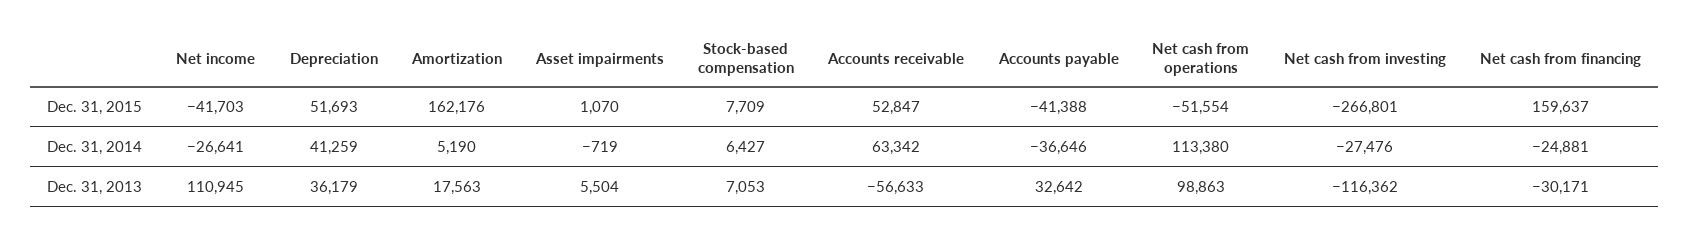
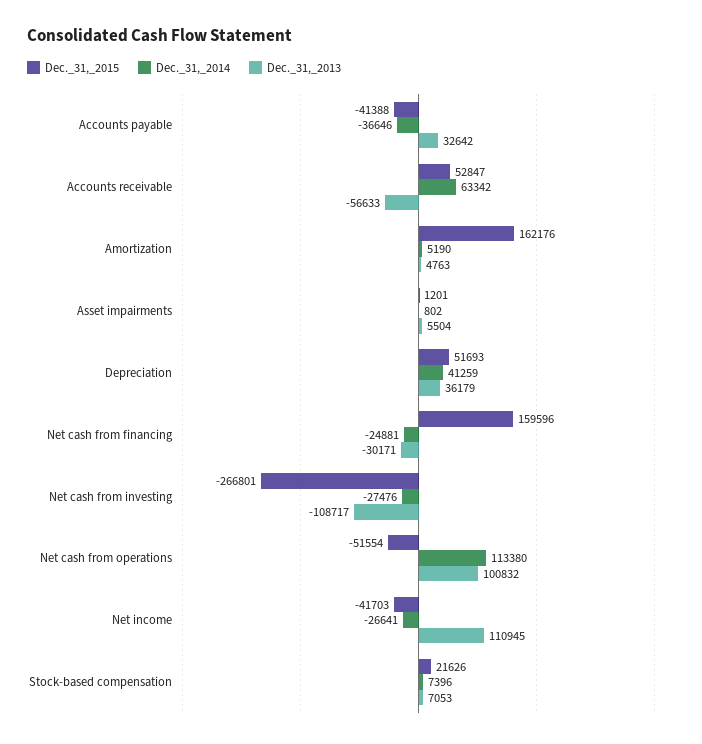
Dec. 31, 2015, Asset impairments: 1070 -> 1201
Dec. 31, 2015, Stock-based compensation: 7709 -> 21626
Dec. 31, 2015, Net cash from financing: 159637 -> 159596
Dec. 31, 2014, Asset impairments: -719 -> 802
Dec. 31, 2014, Stock-based compensation: 6427 -> 7396
Dec. 31, 2013, Amortization: 17563 -> 4763
Dec. 31, 2013, Net cash from operations: 98863 -> 100832
Dec. 31, 2013, Net cash from investing: -116362 -> -108717

